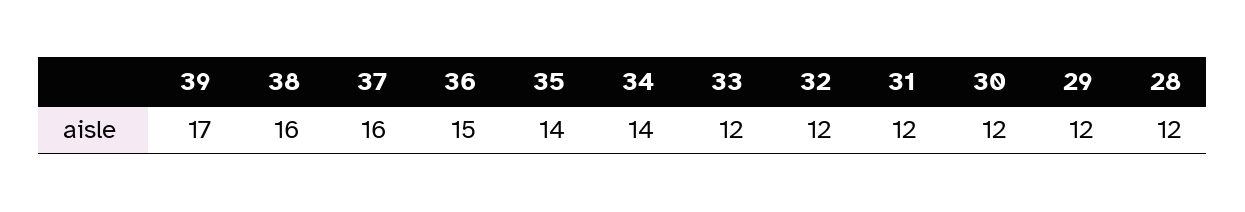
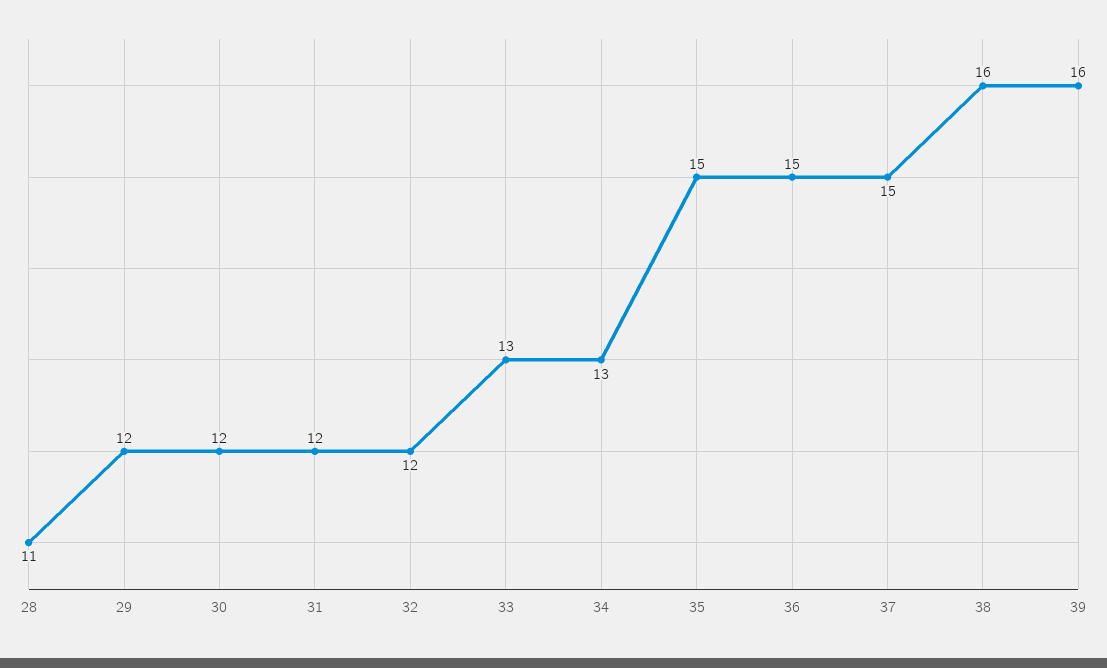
39: 17 -> 16
37: 16 -> 15
35: 14 -> 15
34: 14 -> 13
33: 12 -> 13
28: 12 -> 11

